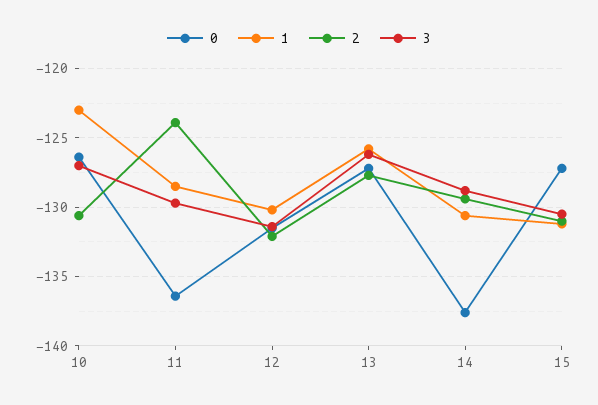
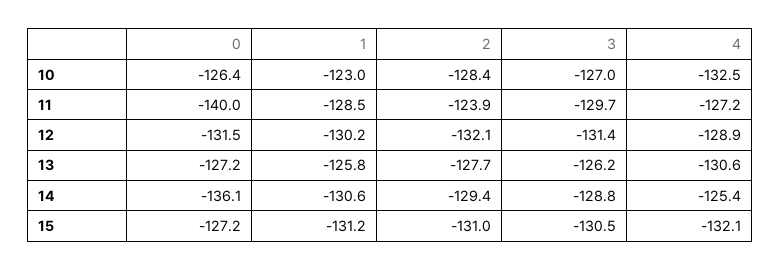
2, 10: -130.5 -> -128.4
0, 11: -136.5 -> -140
0, 14: -137.5 -> -136.1
4, 10: none -> -132.5
4, 11: none -> -127.2
4, 12: none -> -128.9
4, 13: none -> -130.6
4, 14: none -> -125.4
4, 15: none -> -132.1

